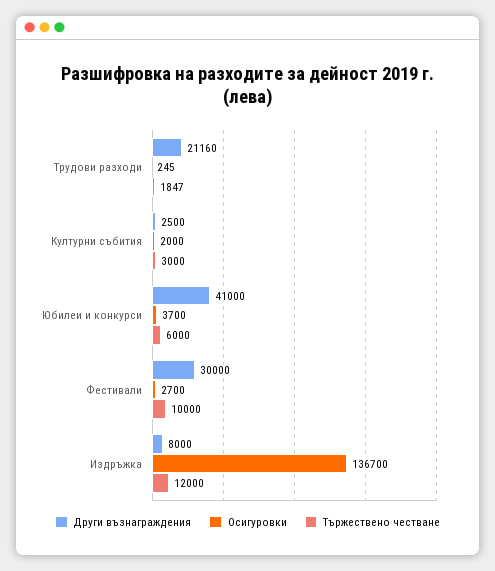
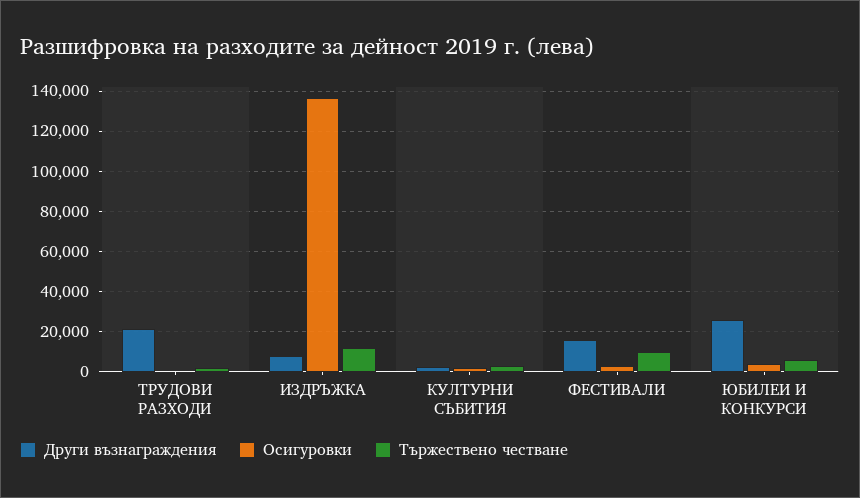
Други възнаграждения, Юбилеи и конкурси: 41000 -> 25000
Други възнаграждения, Фестивали: 30000 -> 15000

